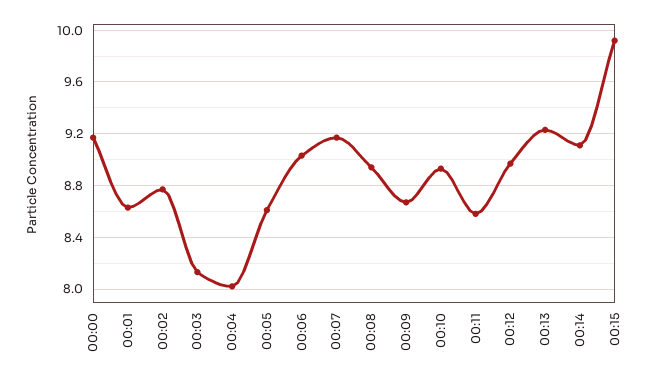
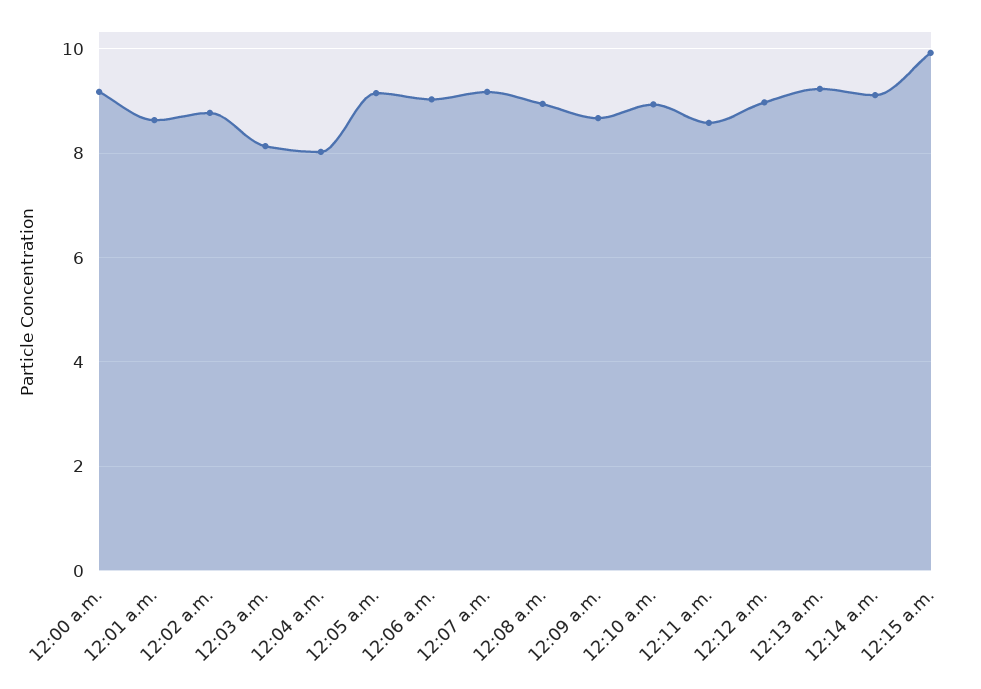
00:05: 8.6 -> 9.2

